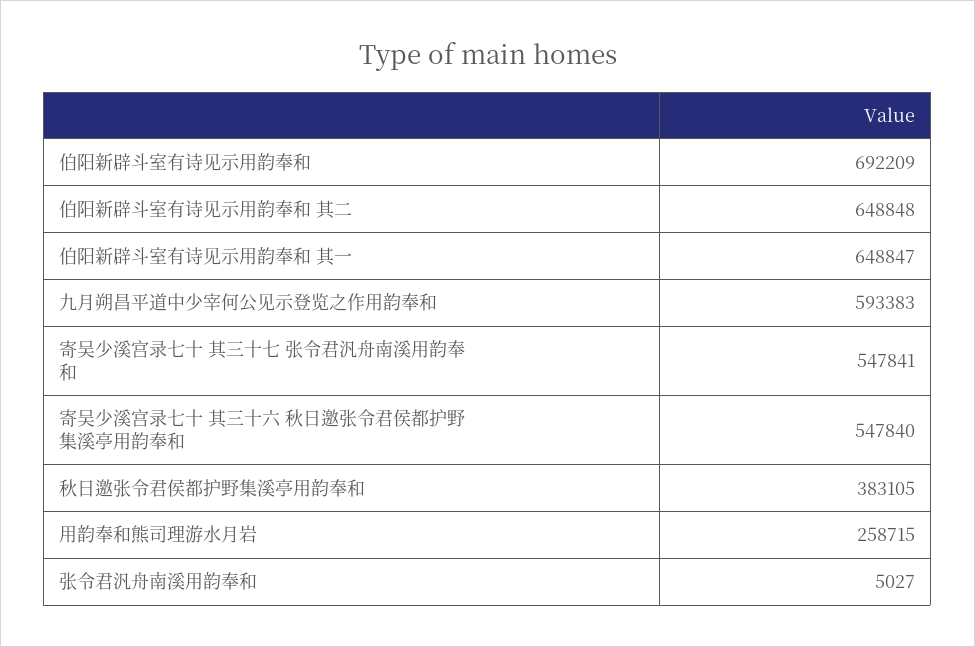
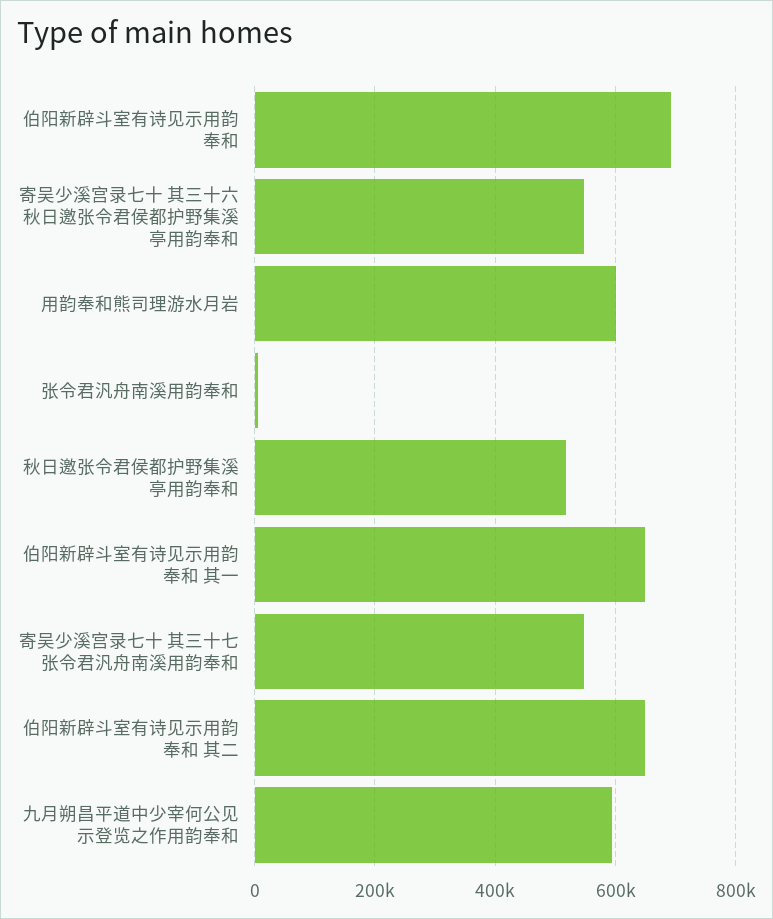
秋日邀张令君侯都护野集溪亭用韵奉和: 383105 -> 520000
用韵奉和熊司理游水月岩: 258715 -> 600000

